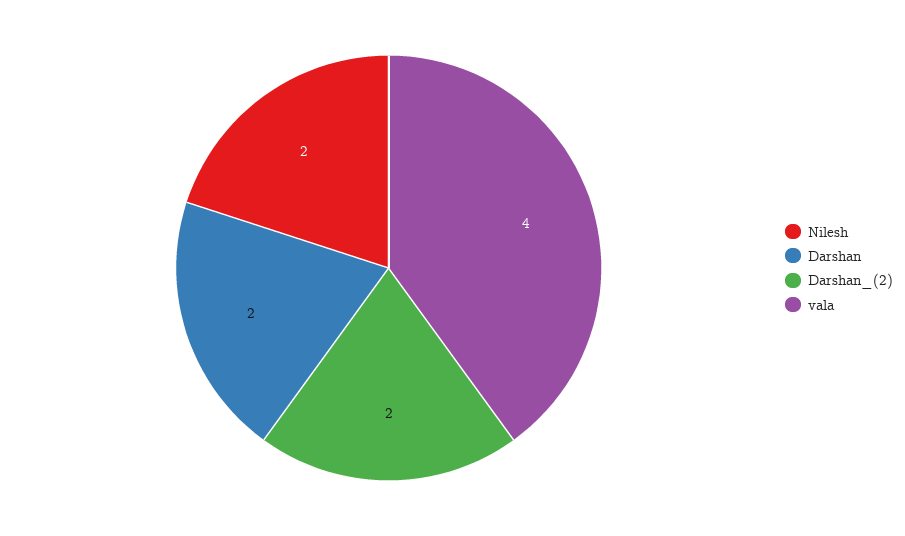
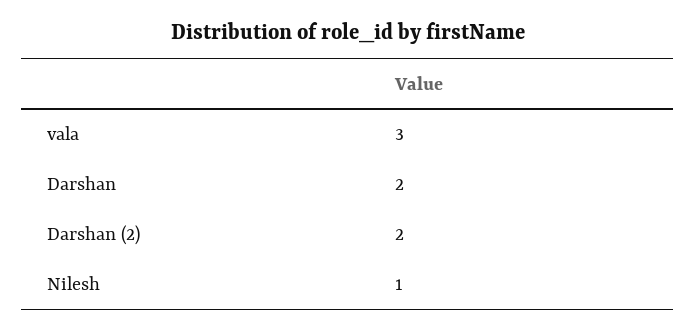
Nilesh: 2 -> 1
vala: 4 -> 3

